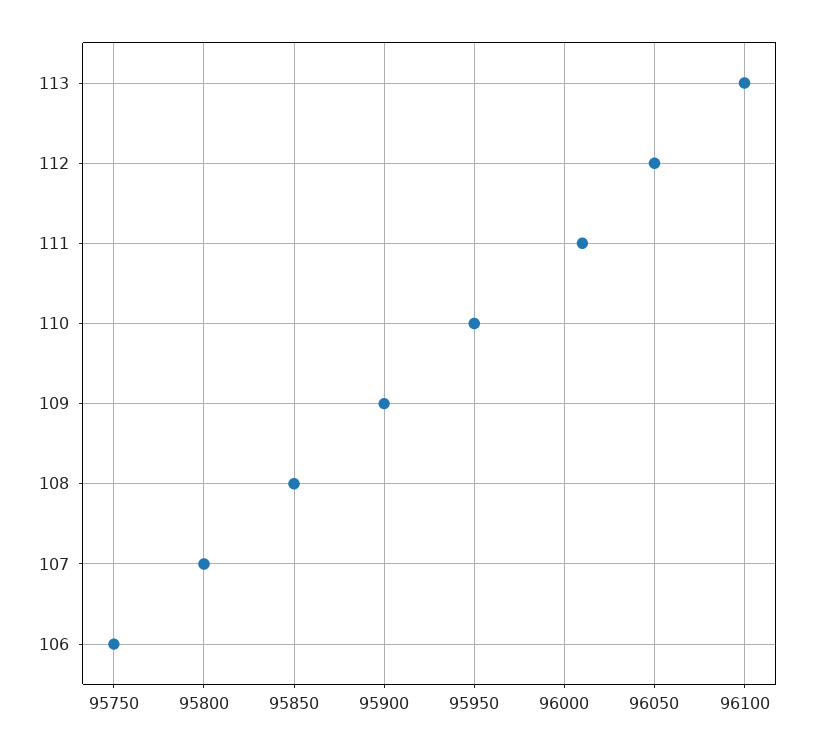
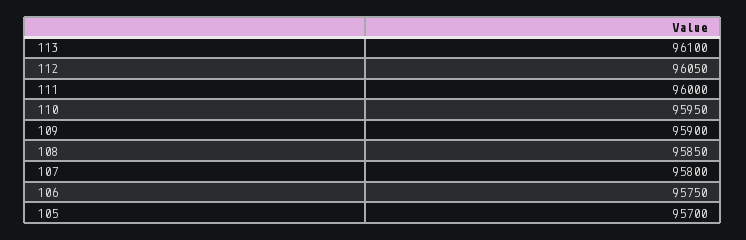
111: 96010 -> 96000
105: none -> 95700

